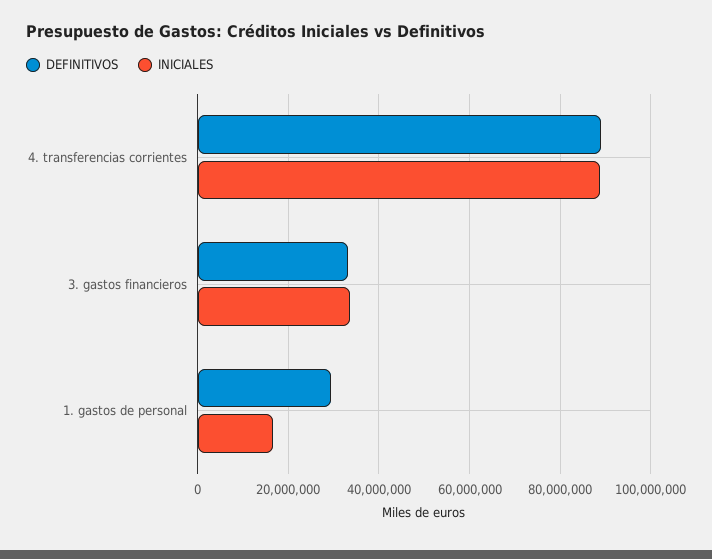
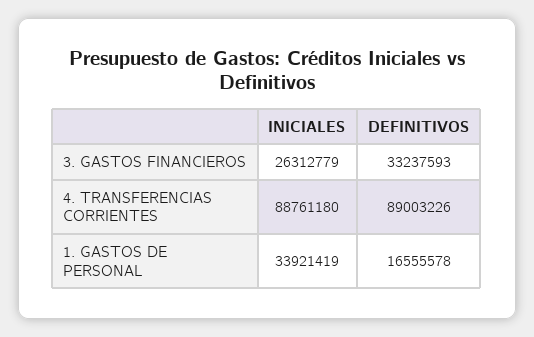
INICIALES, 3. gastos financieros: 34000000 -> 26312779
DEFINITIVOS, 1. gastos de personal: 30000000 -> 16555578
INICIALES, 1. gastos de personal: 16000000 -> 33921419

